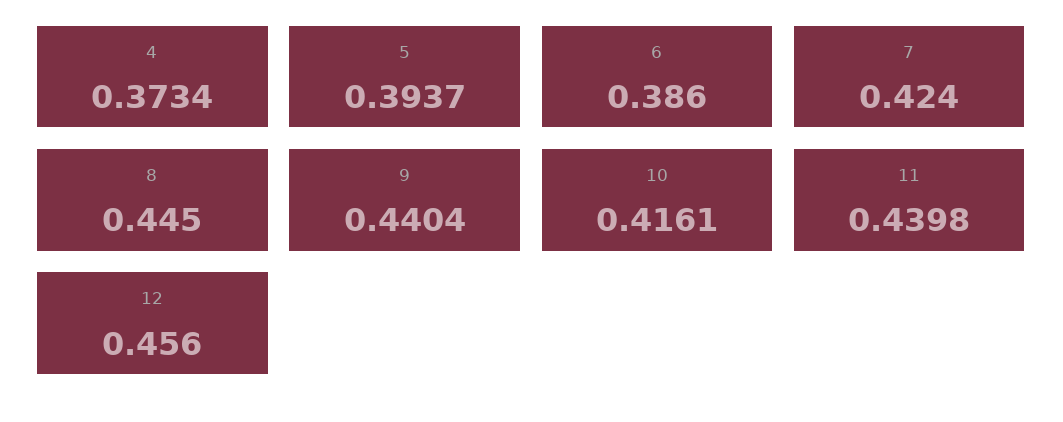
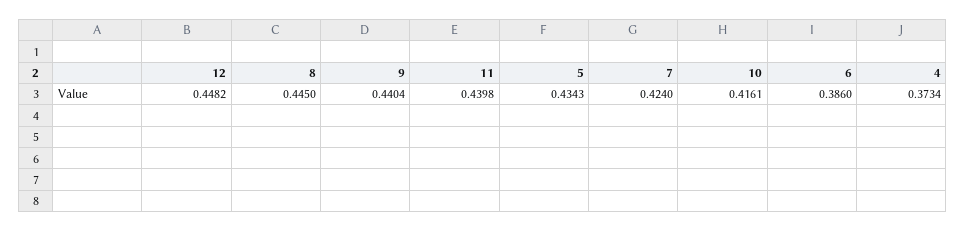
5: 0.3937 -> 0.4343
12: 0.456 -> 0.4482

